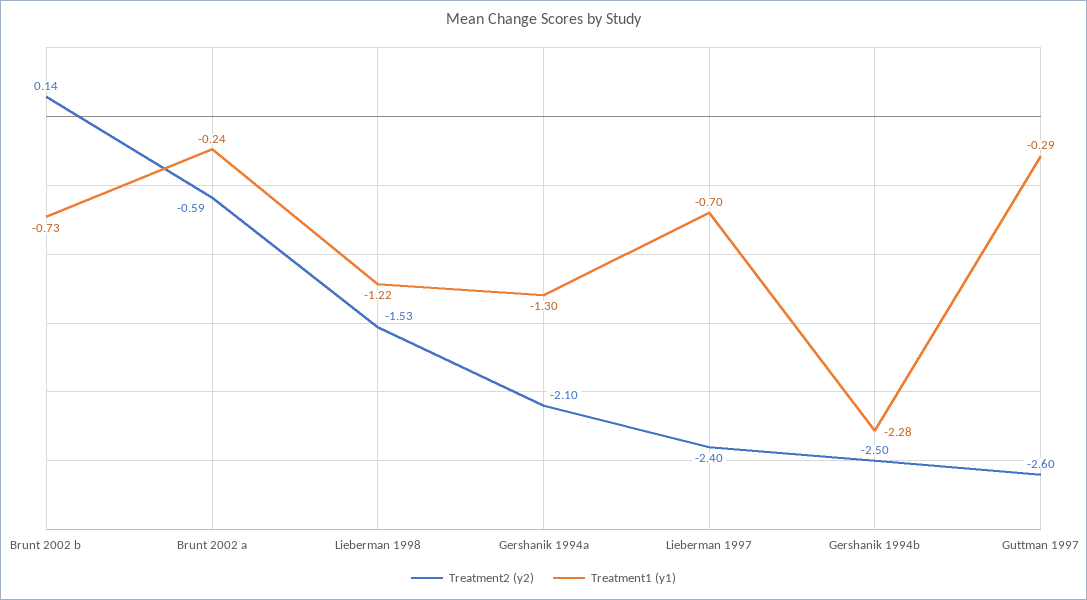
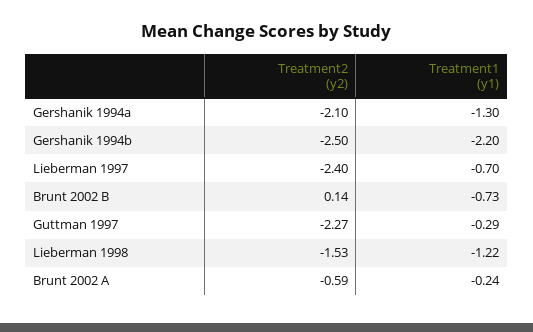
Treatment1 (y1), Gershanik 1994b: -2.28 -> -2.2
Treatment2 (y2), Guttman 1997: -2.6 -> -2.27

